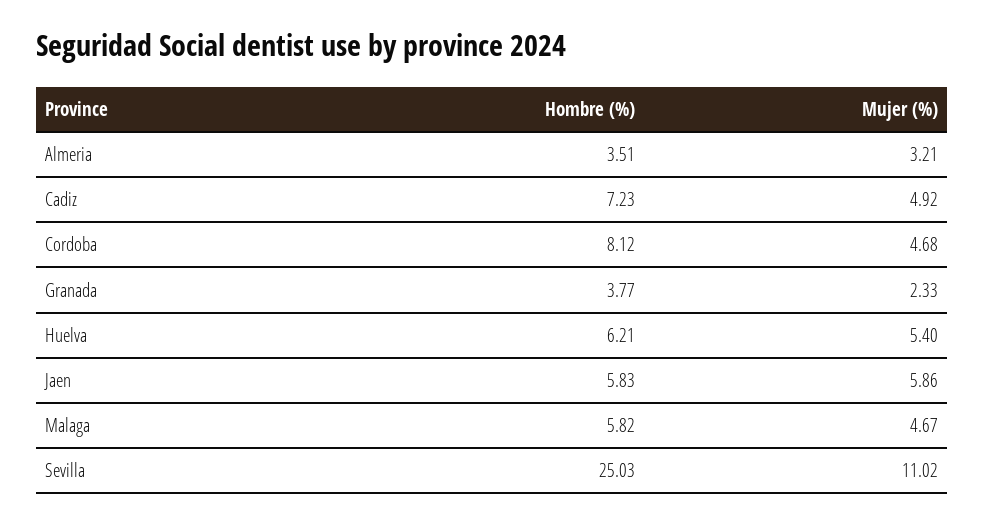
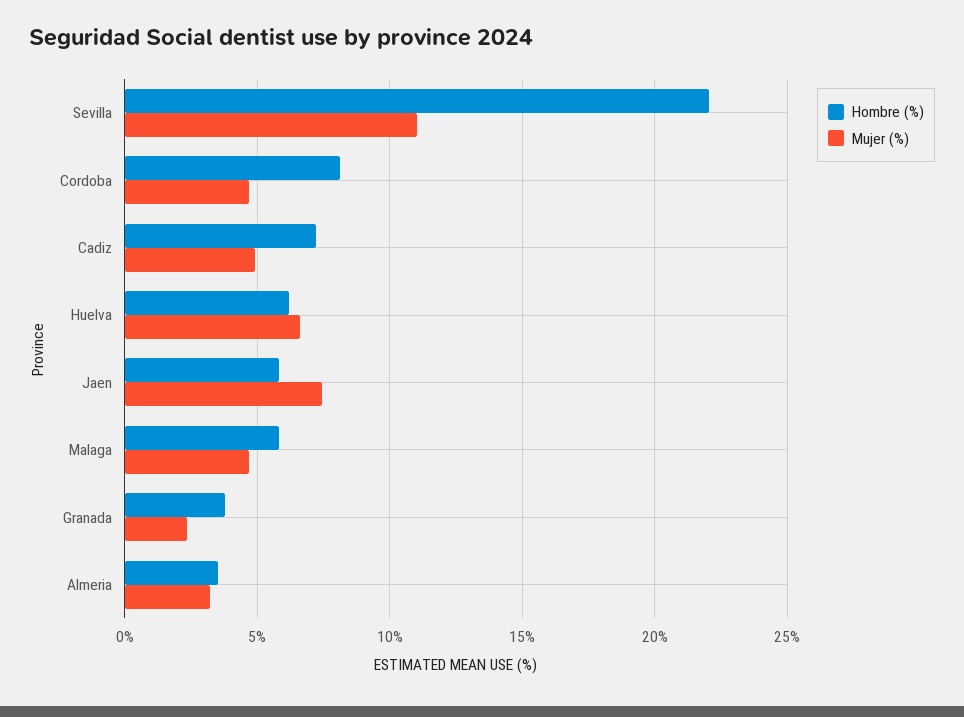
Mujer (%), Huelva: 5.4 -> 6.5
Mujer (%), Jaen: 5.86 -> 7.5
Hombre (%), Sevilla: 25.03 -> 22

